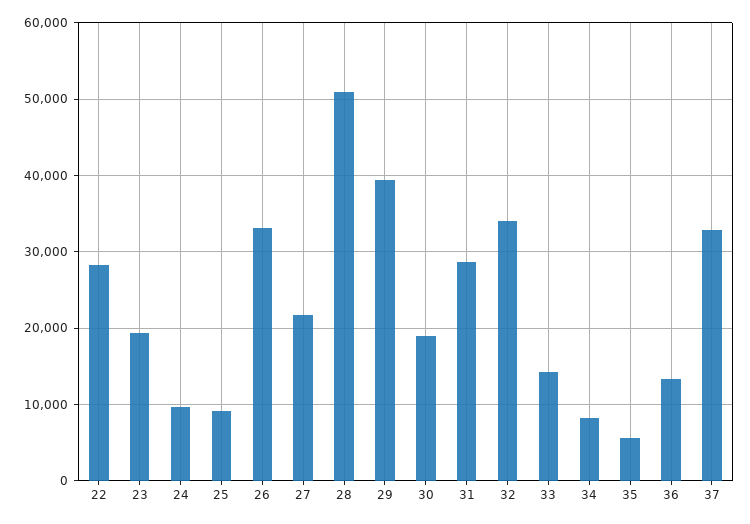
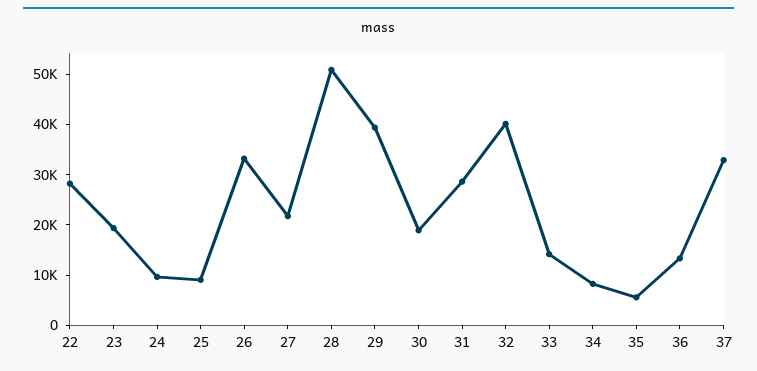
32: 34000 -> 40000

